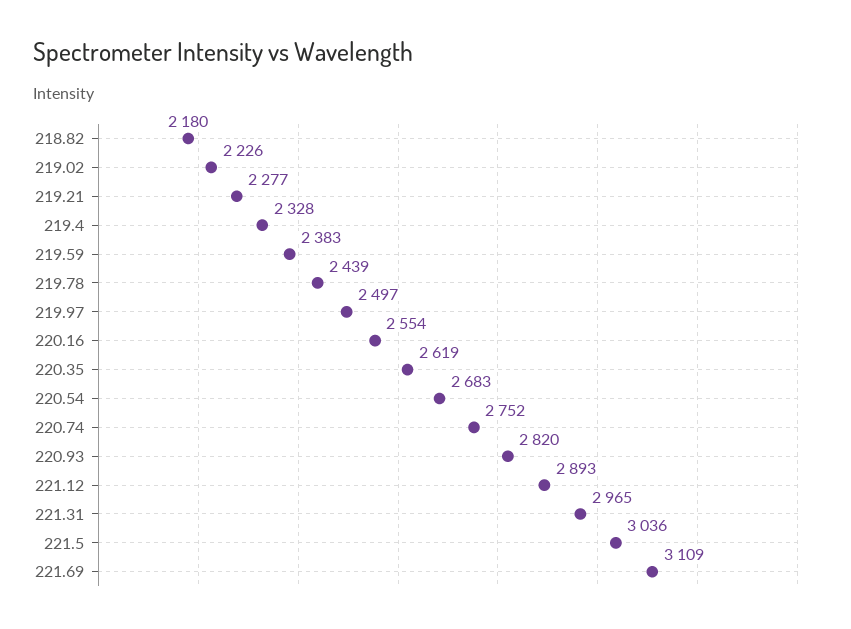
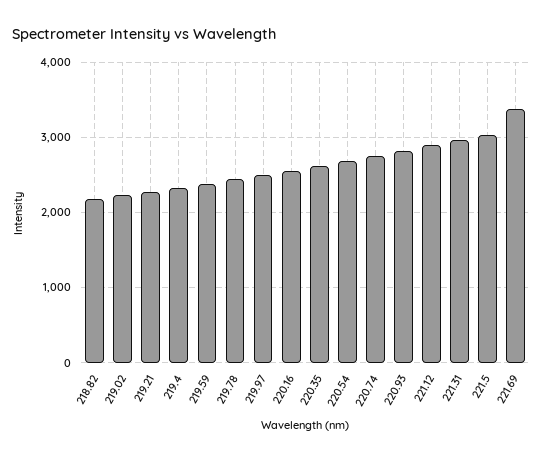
221.69: 3109 -> 3400

